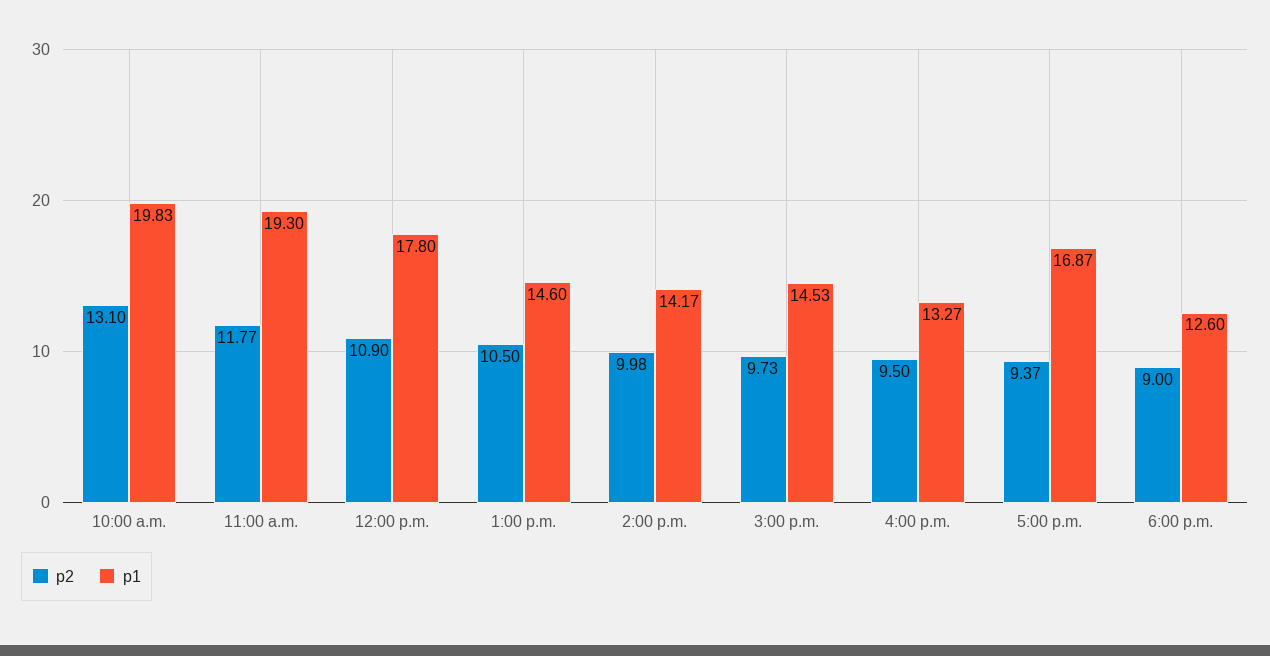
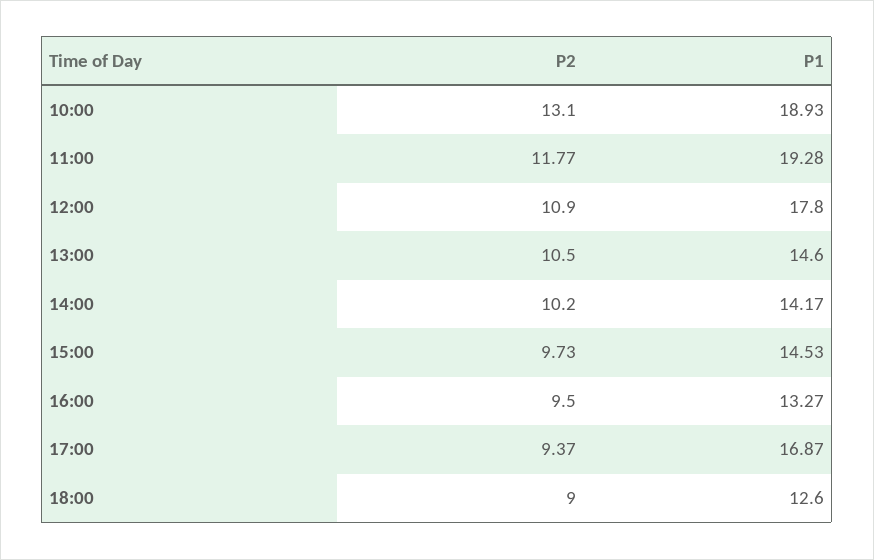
p1, 10:00 a.m.: 19.83 -> 18.93
p1, 11:00 a.m.: 19.3 -> 19.28
p2, 2:00 p.m.: 9.98 -> 10.2

